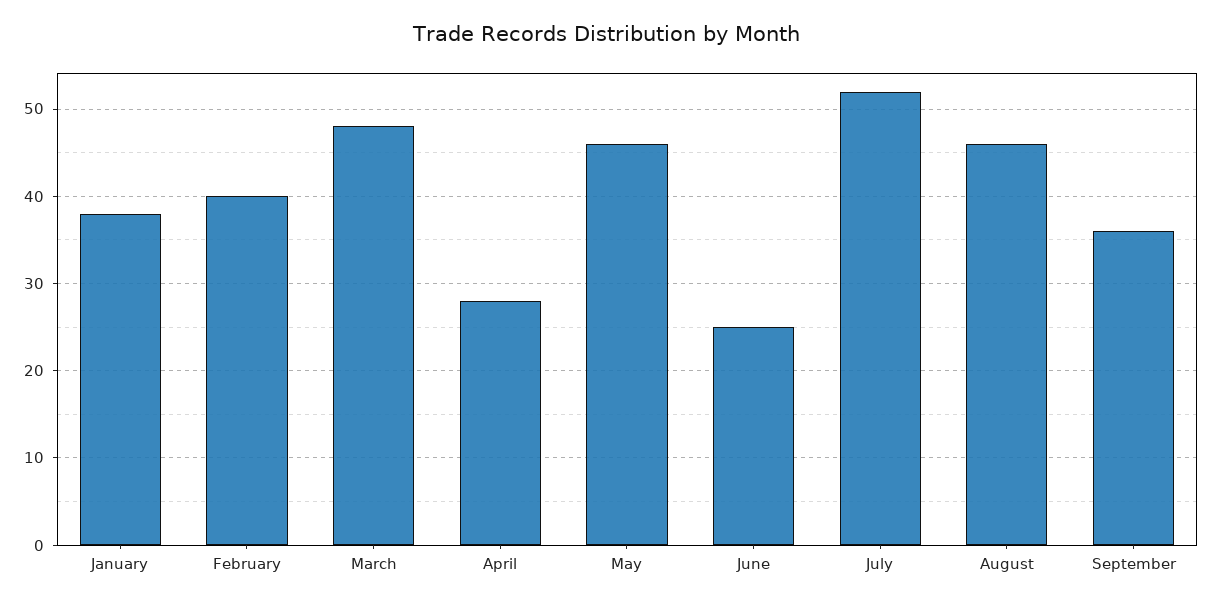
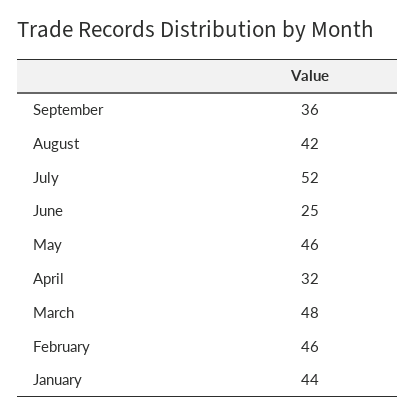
January: 38 -> 44
February: 40 -> 46
April: 28 -> 32
August: 46 -> 42

